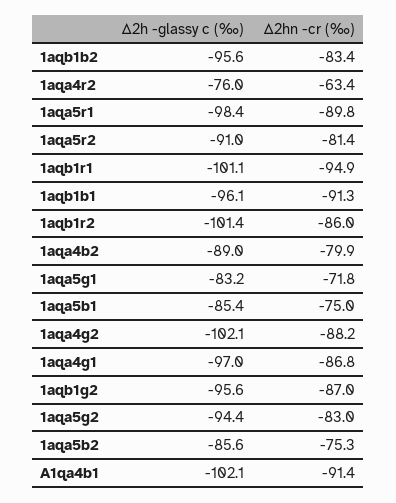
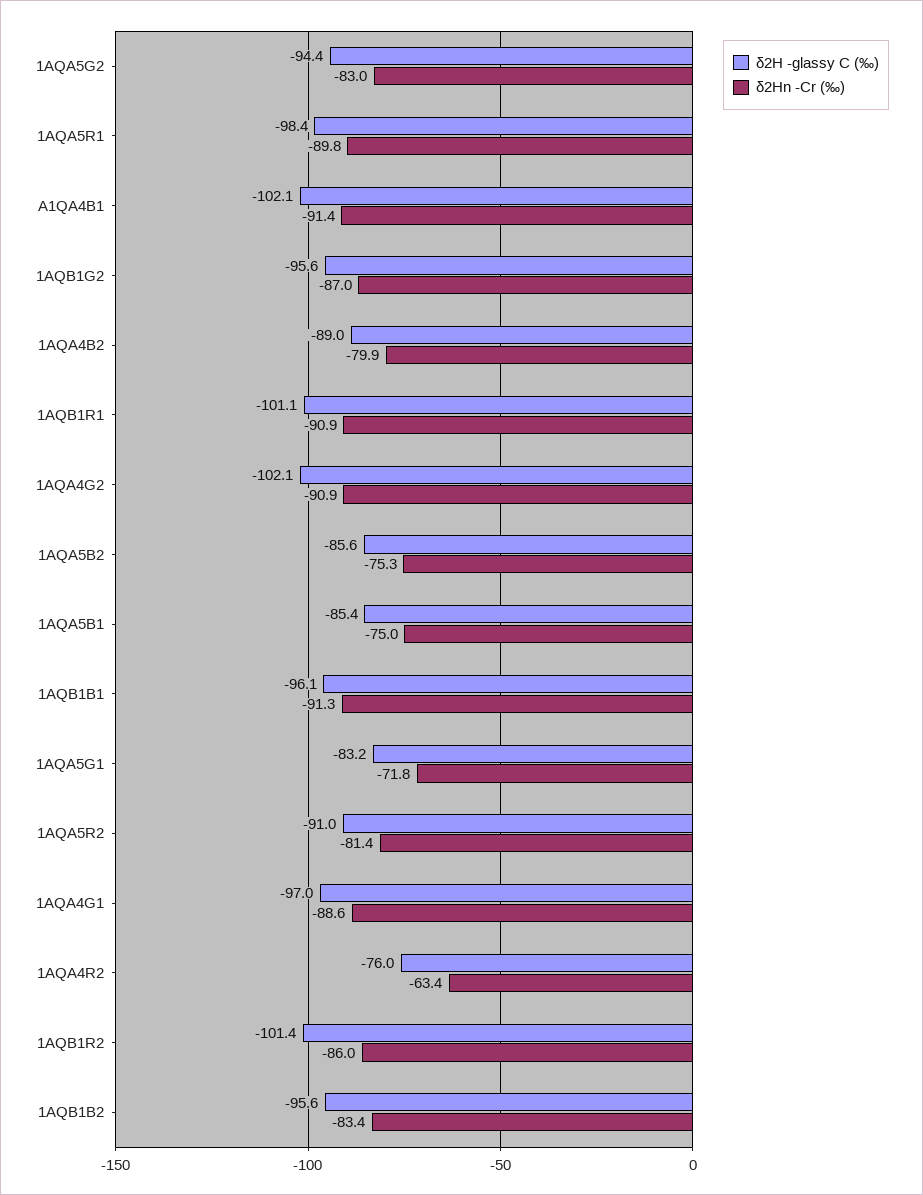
Δ2hn -cr (‰), 1aqb1r1: -94.9 -> -90.9
Δ2hn -cr (‰), 1aqa4g2: -88.2 -> -90.9
Δ2hn -cr (‰), 1aqa4g1: -86.8 -> -88.6

